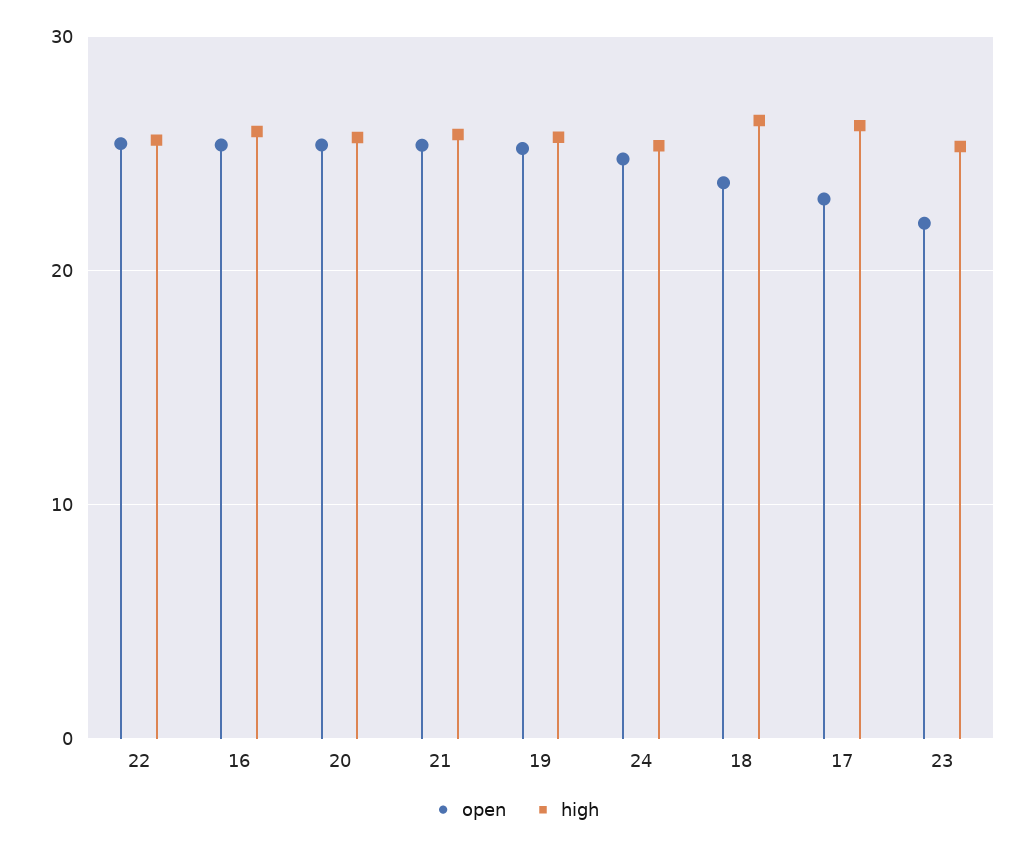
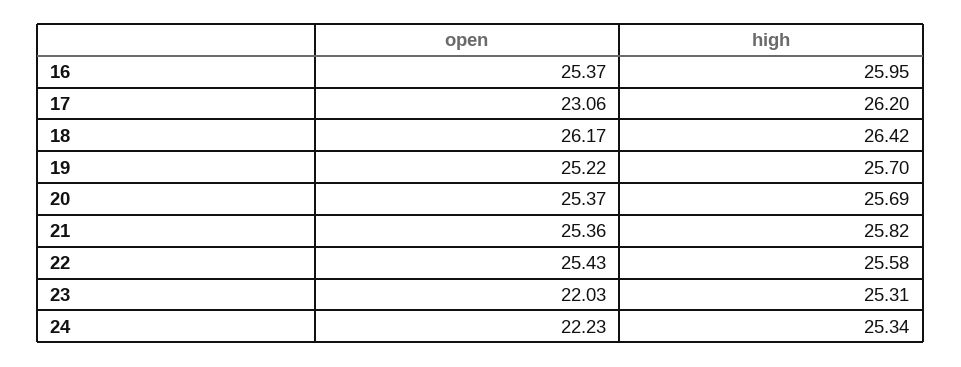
open, 24: 25 -> 22.23
open, 18: 24 -> 26.17

